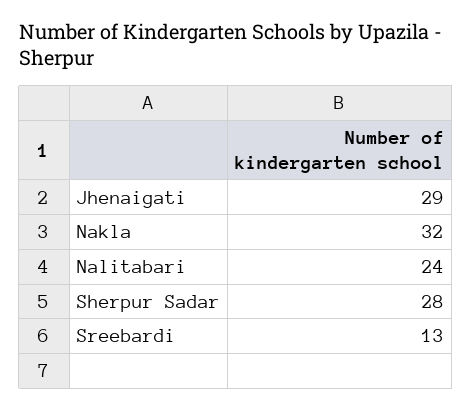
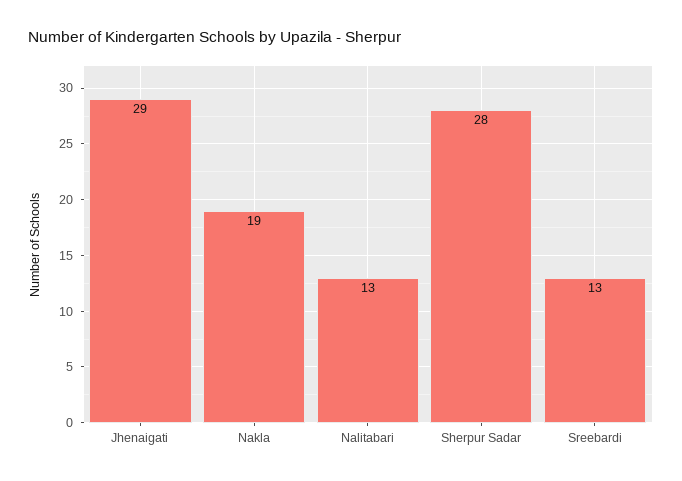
Nakla: 32 -> 19
Nalitabari: 24 -> 13

